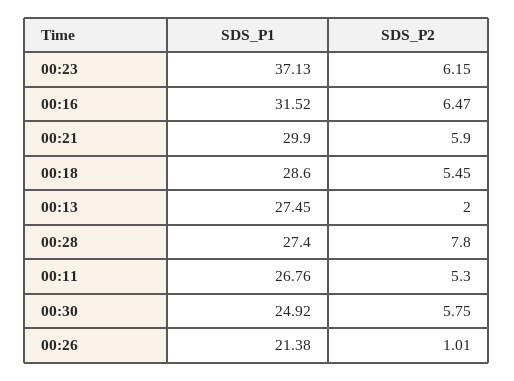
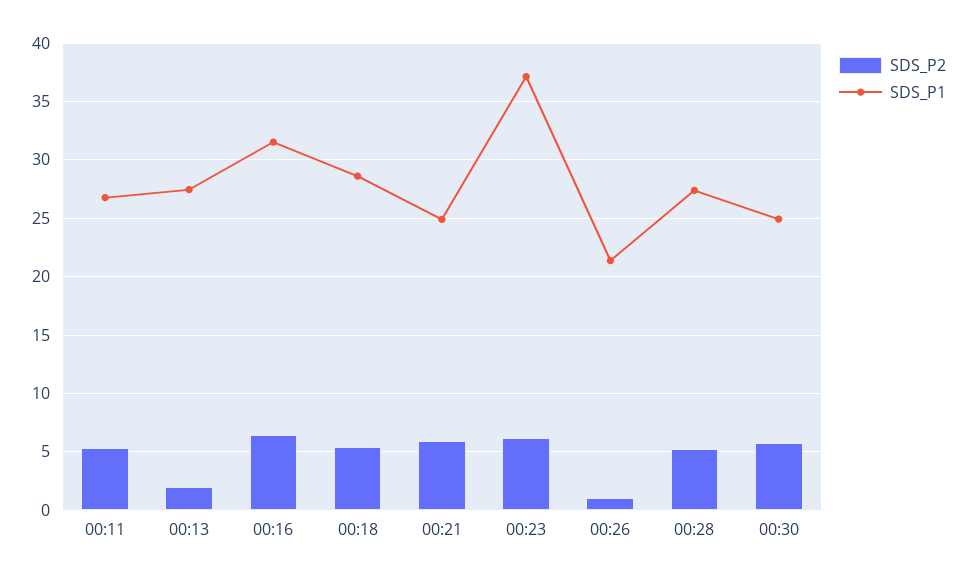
SDS_P1, 00:21: 29.9 -> 25
SDS_P2, 00:28: 7.8 -> 5

